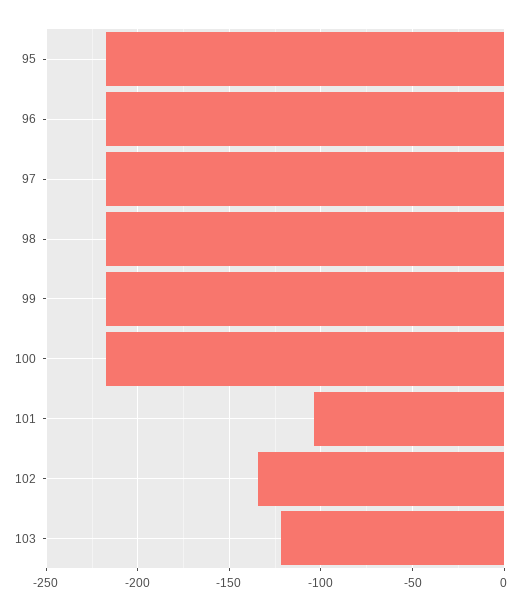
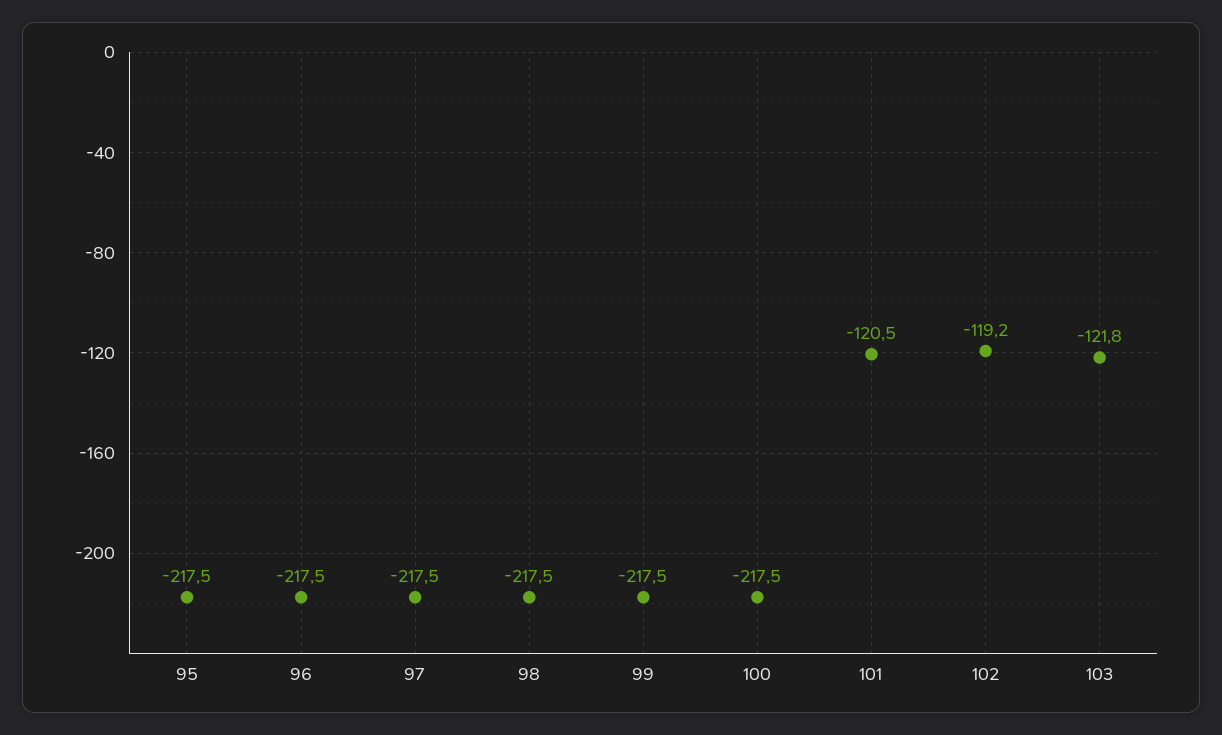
101: -105 -> -120.5
102: -135 -> -119.2

